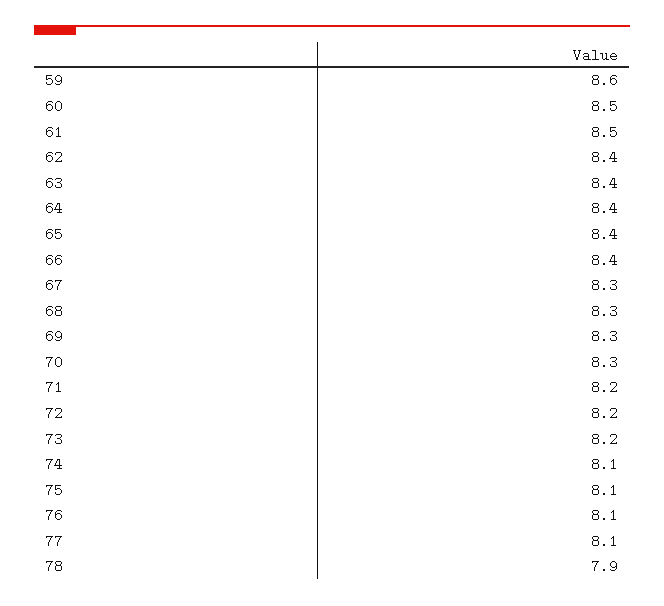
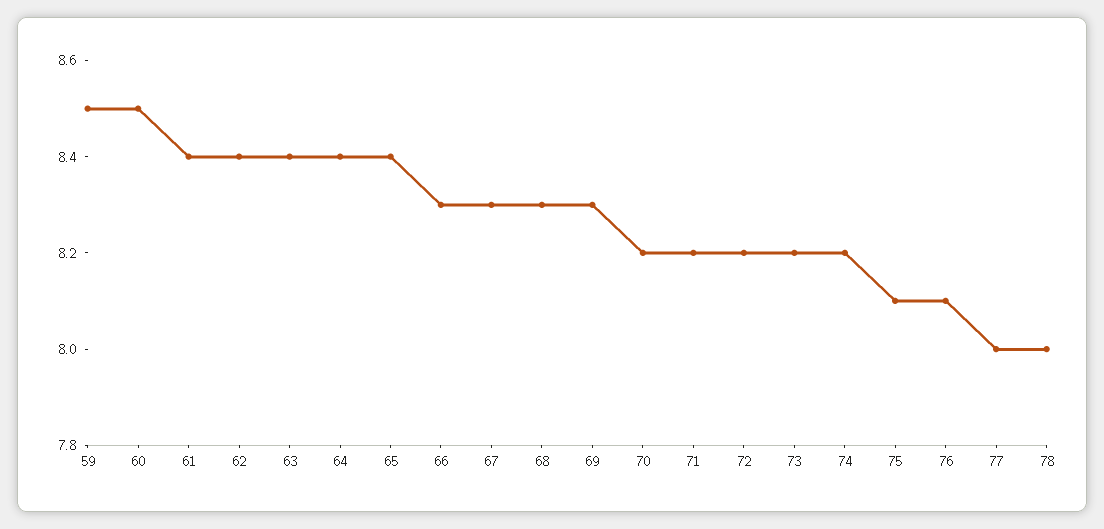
59: 8.6 -> 8.5
61: 8.5 -> 8.4
66: 8.4 -> 8.3
70: 8.3 -> 8.2
74: 8.1 -> 8.2
77: 8.1 -> 8
78: 7.9 -> 8

